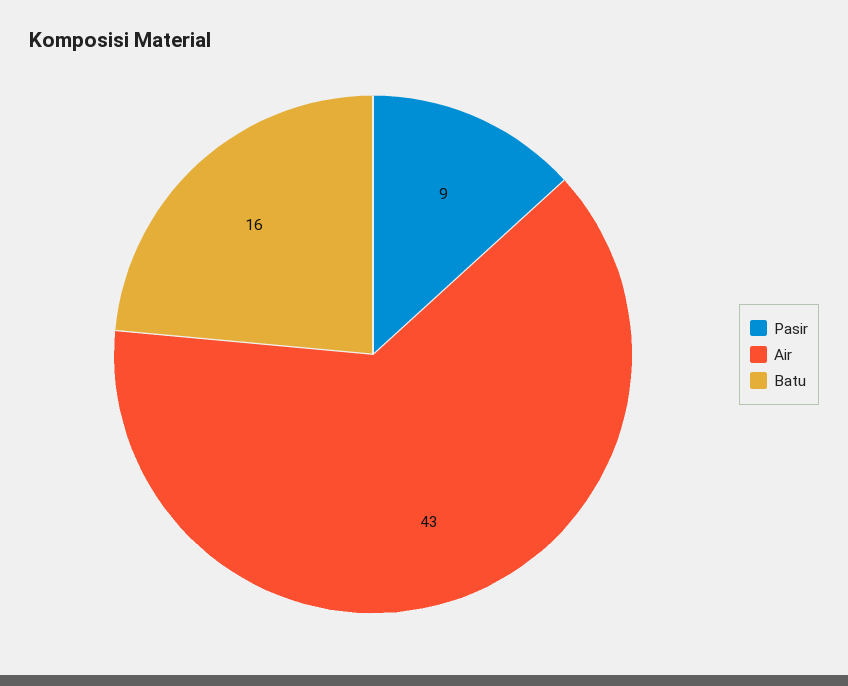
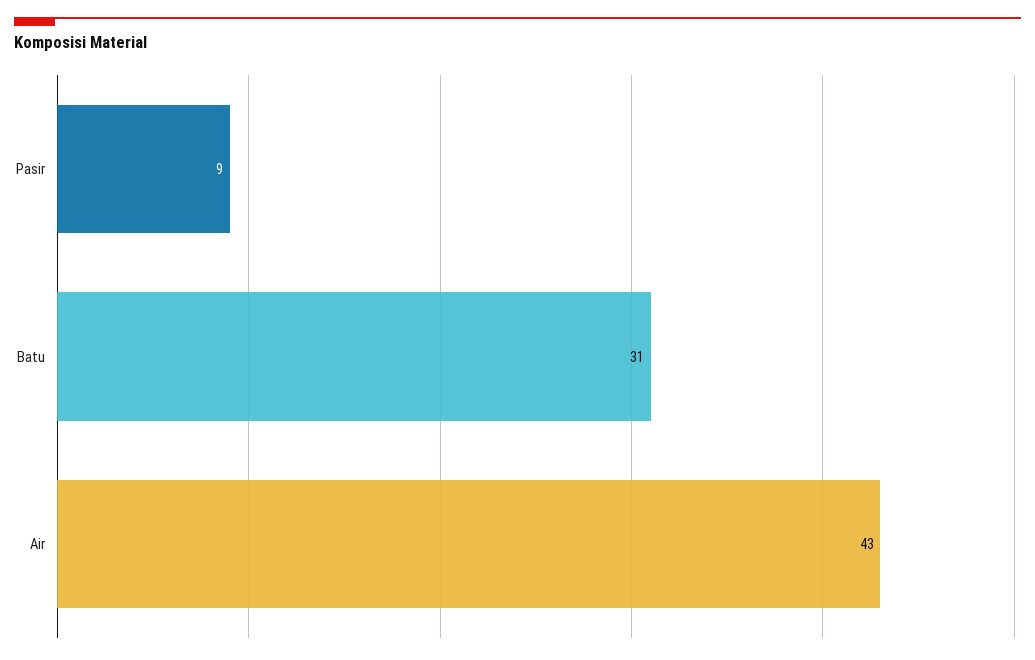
Batu: 16 -> 31

